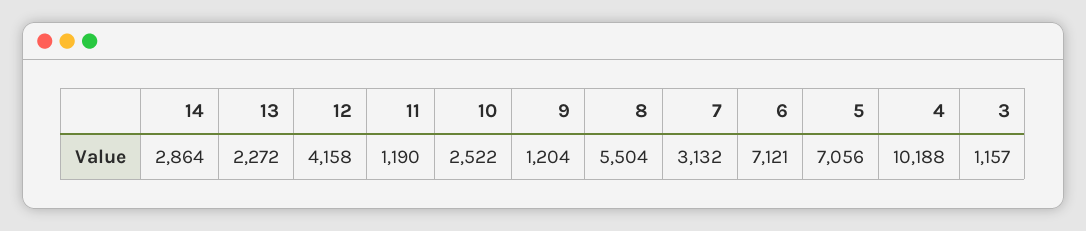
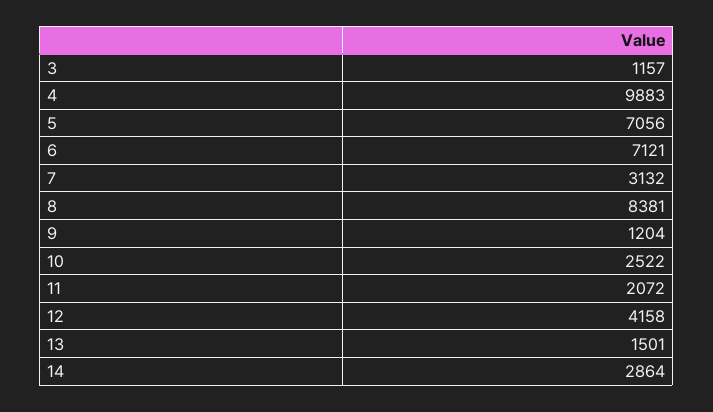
13: 2272 -> 1501
11: 1190 -> 2072
8: 5504 -> 8381
4: 10188 -> 9883

